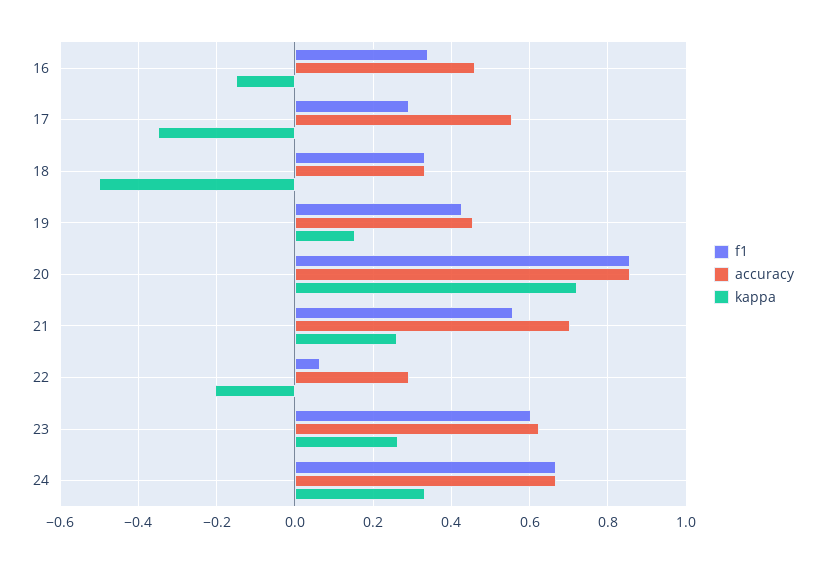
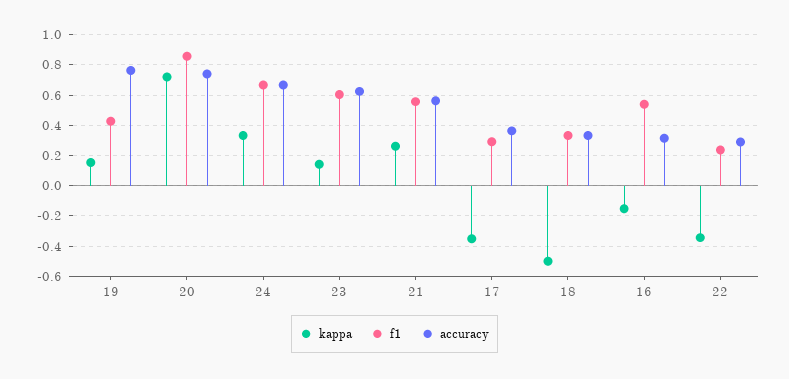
f1, 16: 0.34 -> 0.55
accuracy, 16: 0.46 -> 0.3
accuracy, 17: 0.56 -> 0.35
accuracy, 19: 0.46 -> 0.75
accuracy, 20: 0.86 -> 0.75
accuracy, 21: 0.7 -> 0.55
f1, 22: 0.06 -> 0.25
kappa, 22: -0.2 -> -0.35
kappa, 23: 0.26 -> 0.15

